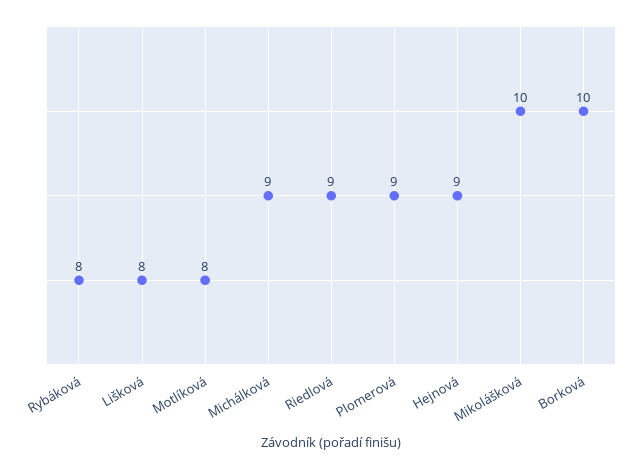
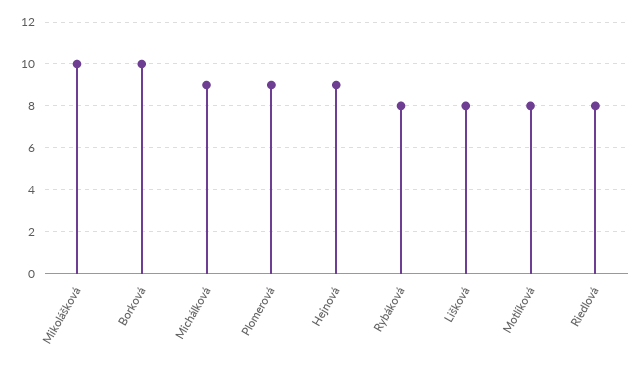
Riedlová: 9 -> 8

